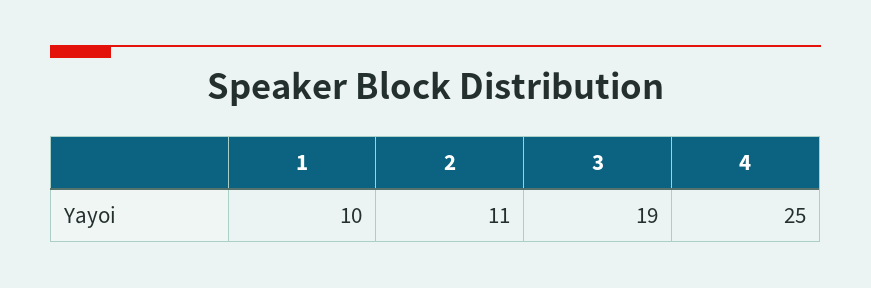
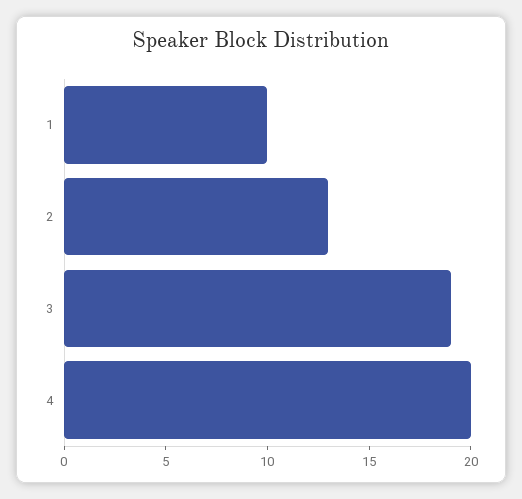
2: 11 -> 13
4: 25 -> 20

